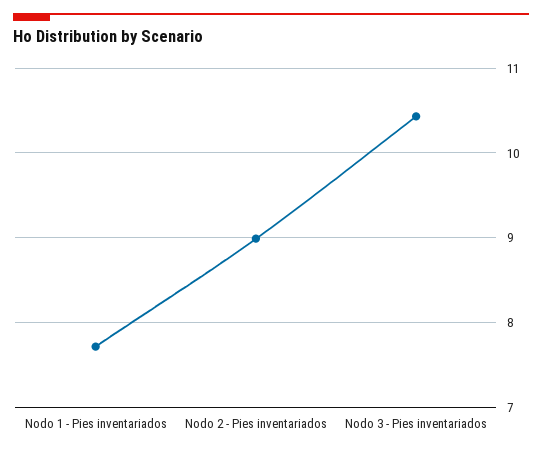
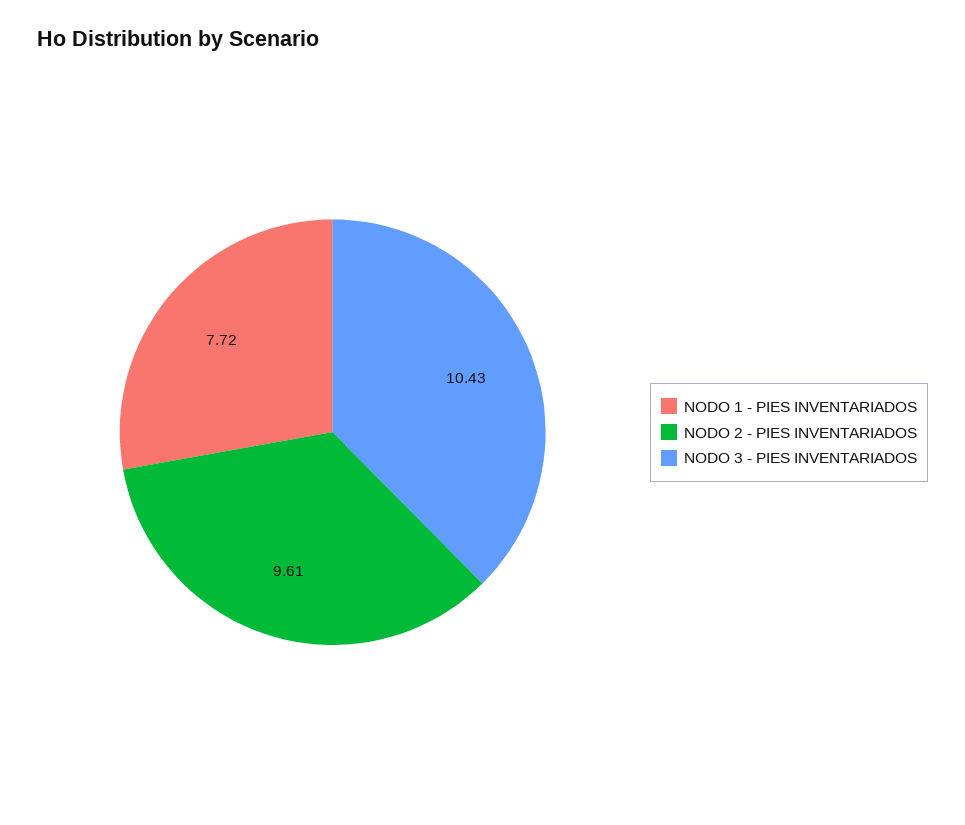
Nodo 2 - Pies inventariados: 9 -> 9.61

